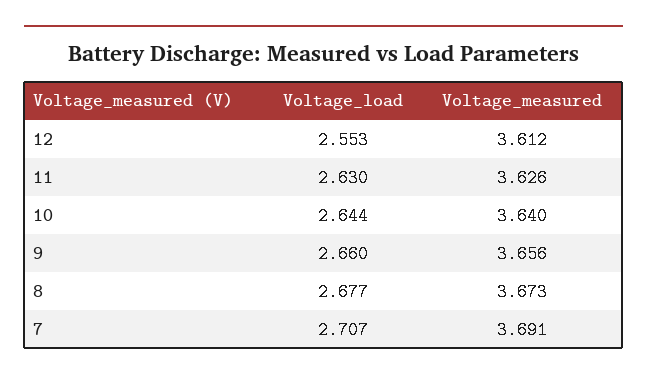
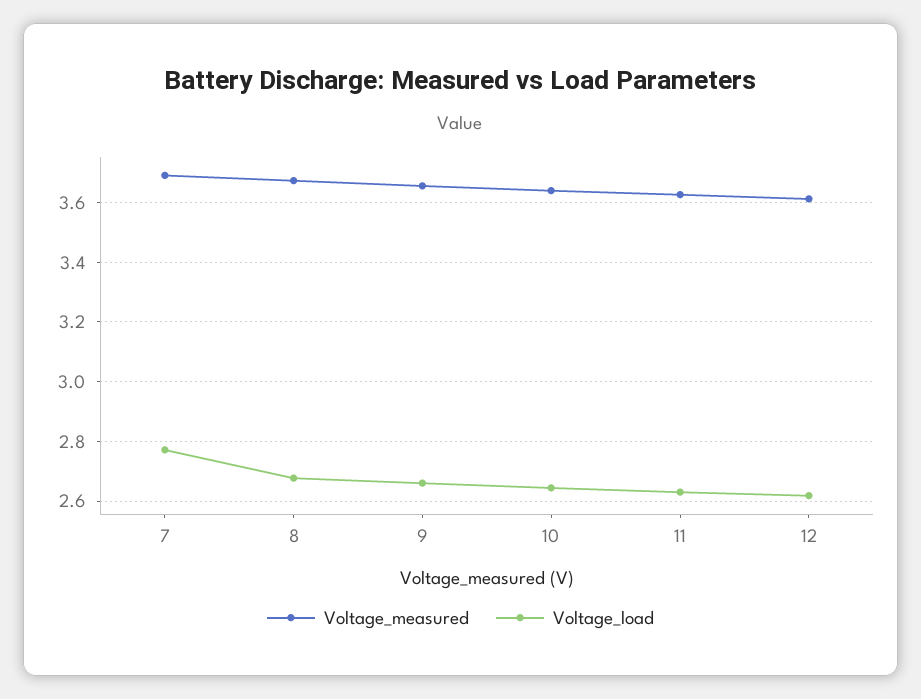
Voltage_load, 12: 2.553 -> 2.625
Voltage_load, 7: 2.707 -> 2.775

